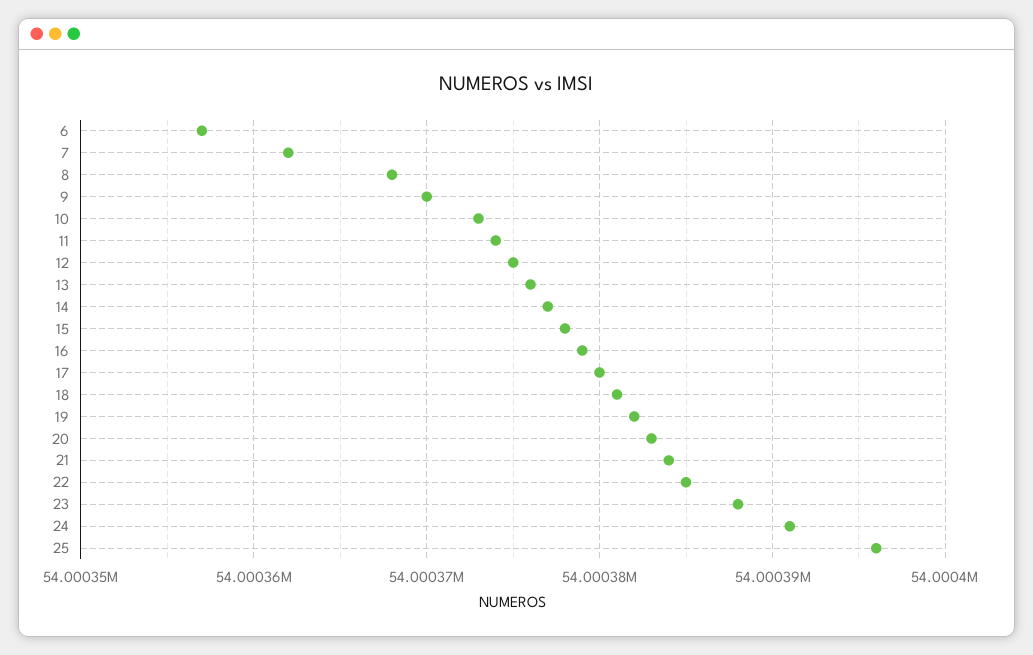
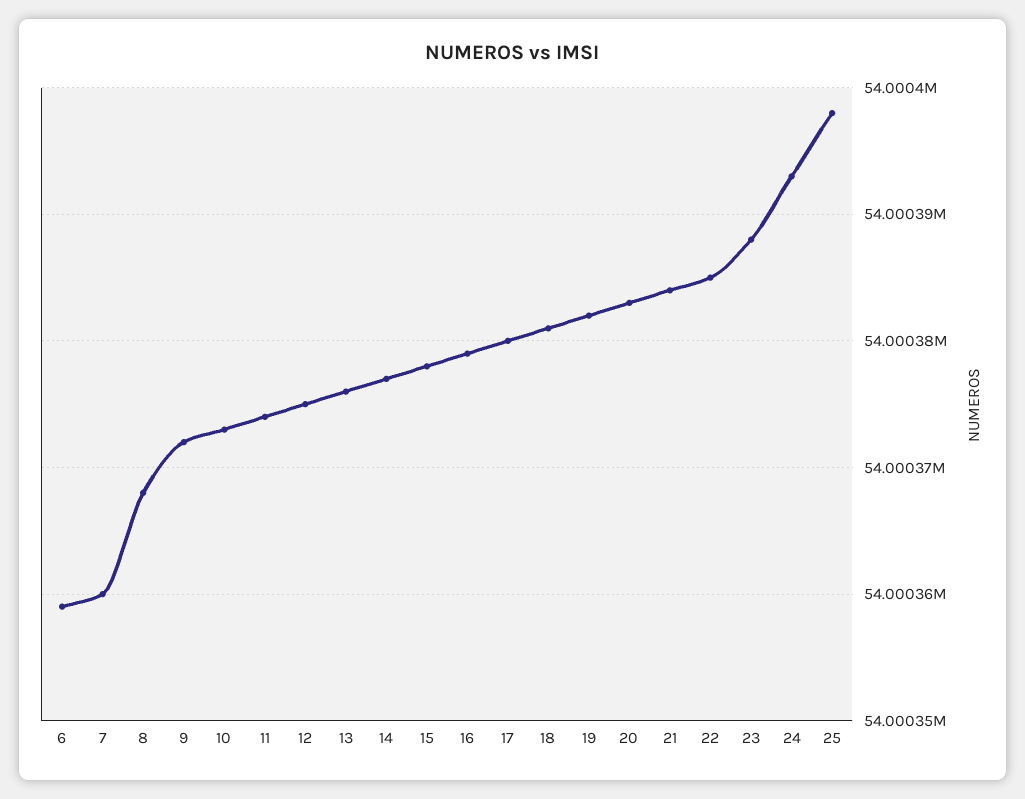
6: 54000357 -> 54000359
7: 54000362 -> 54000360
9: 54000370 -> 54000372
24: 54000391 -> 54000393
25: 54000396 -> 54000398

